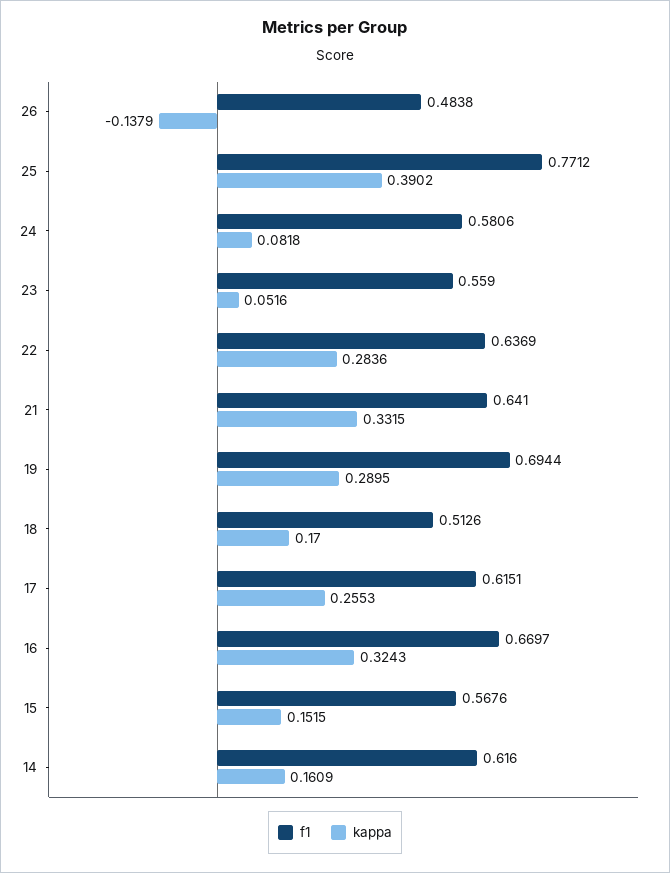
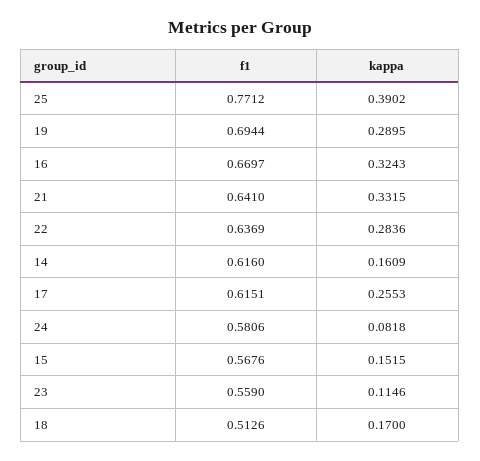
f1, 26: 0.4838 -> none
kappa, 26: -0.1379 -> none
kappa, 23: 0.0516 -> 0.1146

